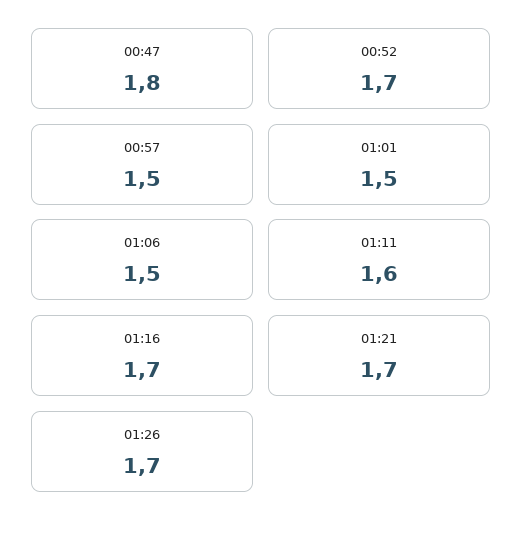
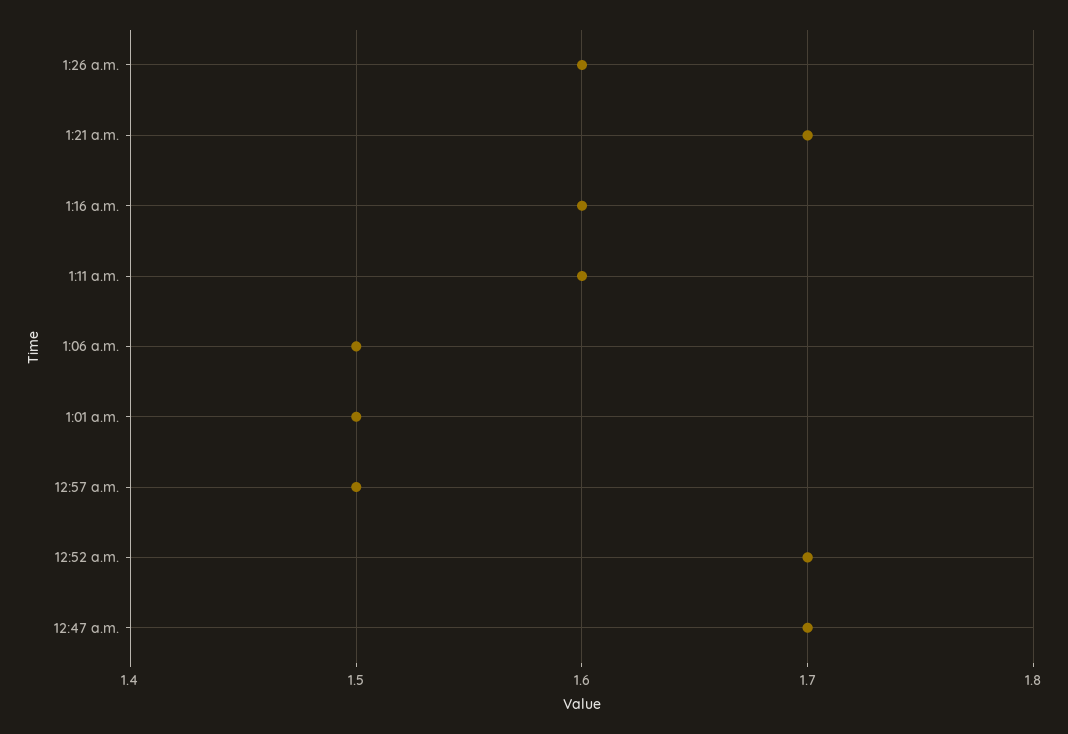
00:47: 1.8 -> 1.7
01:16: 1.7 -> 1.6
01:26: 1.7 -> 1.6

